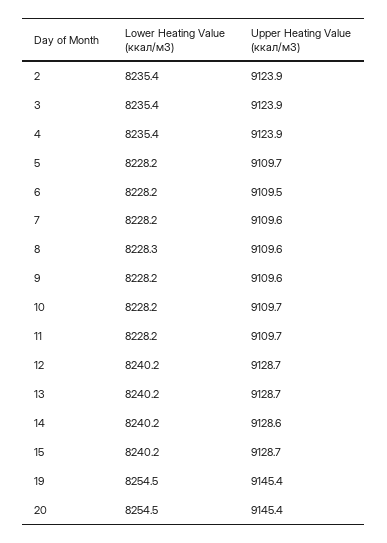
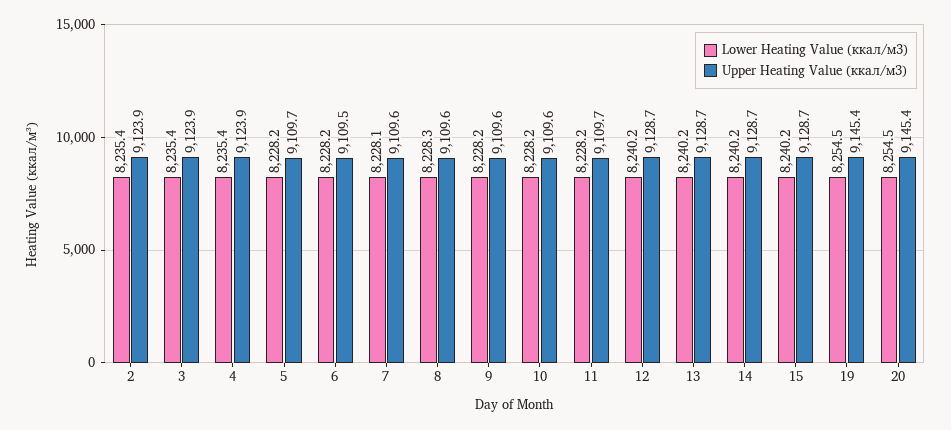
Lower Heating Value (ккал/м3), 7: 8228.2 -> 8228.1
Upper Heating Value (ккал/м3), 10: 9109.7 -> 9109.6
Upper Heating Value (ккал/м3), 14: 9128.6 -> 9128.7

